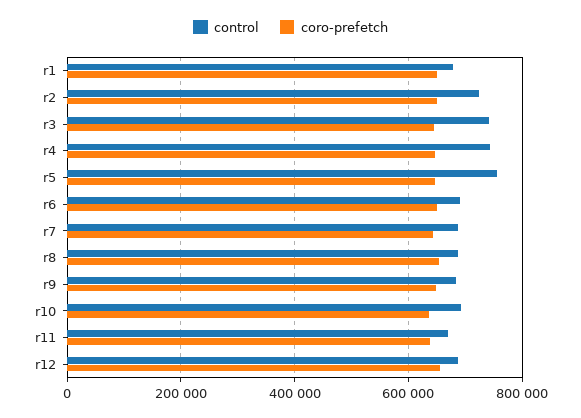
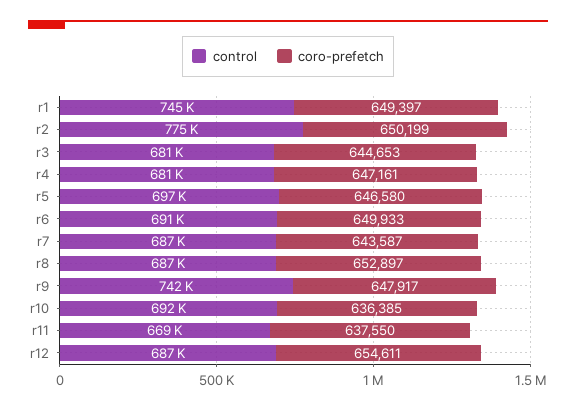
control, r1: 680000 -> 745000
control, r2: 720000 -> 775000
control, r3: 740000 -> 681000
control, r4: 740000 -> 681000
control, r5: 760000 -> 697000
control, r9: 680000 -> 742000

